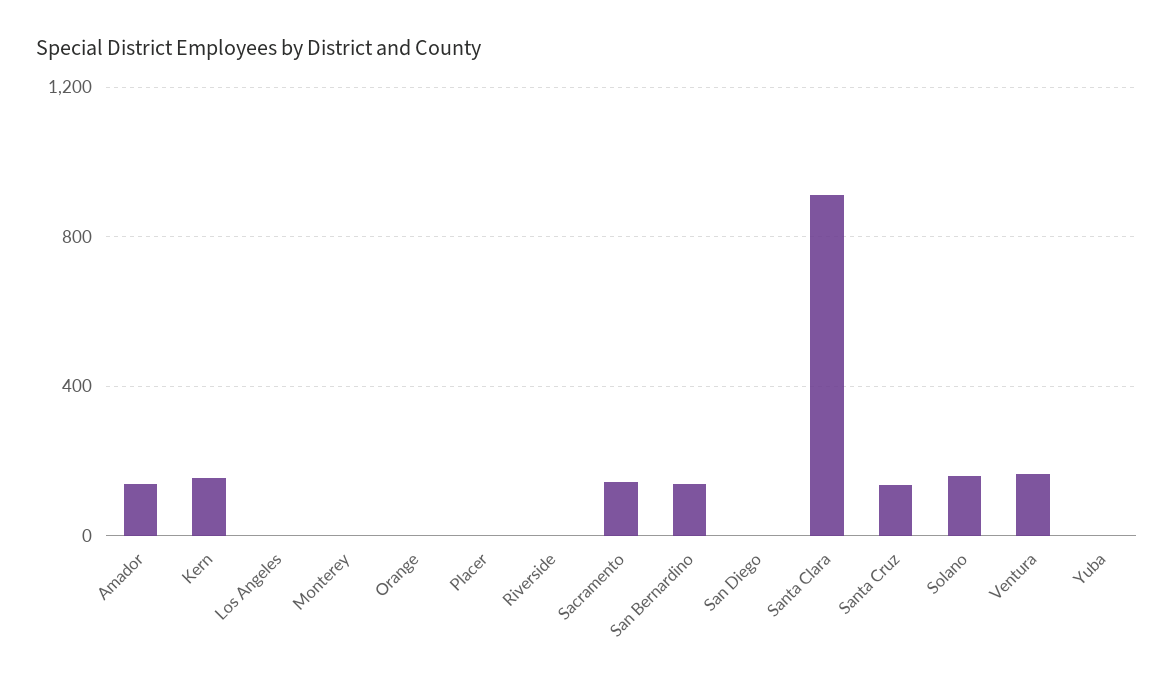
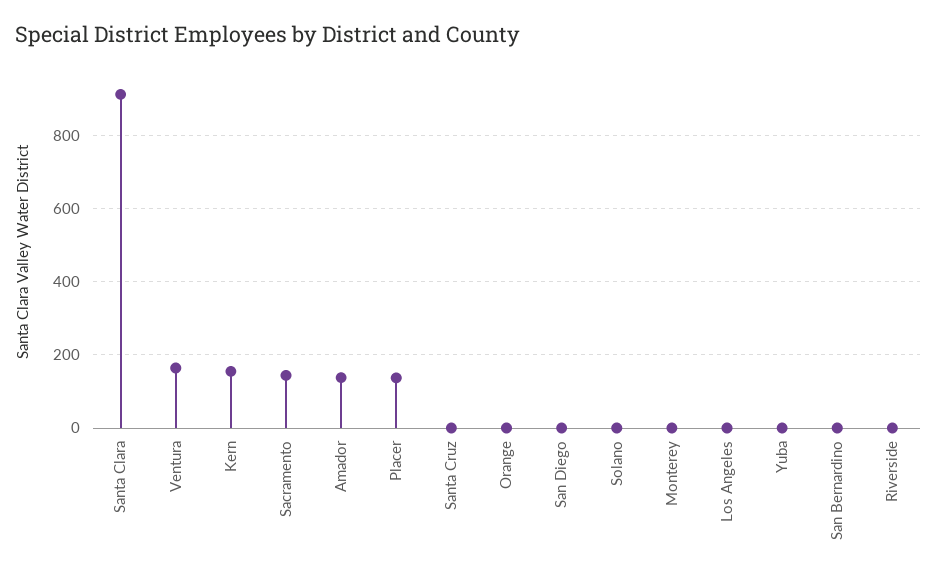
Placer: 0 -> 140
San Bernardino: 150 -> 0
Santa Cruz: 150 -> 0
Solano: 150 -> 0

